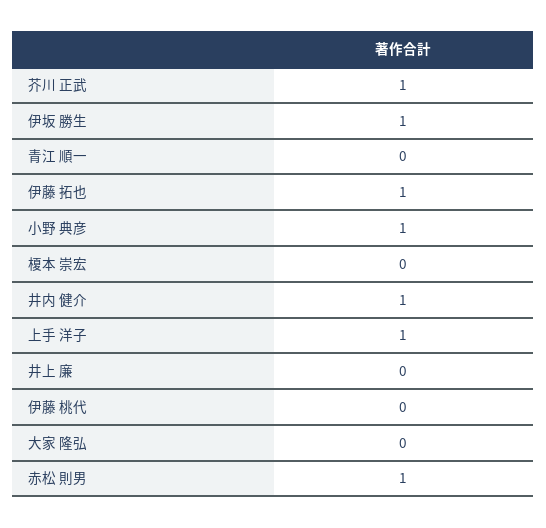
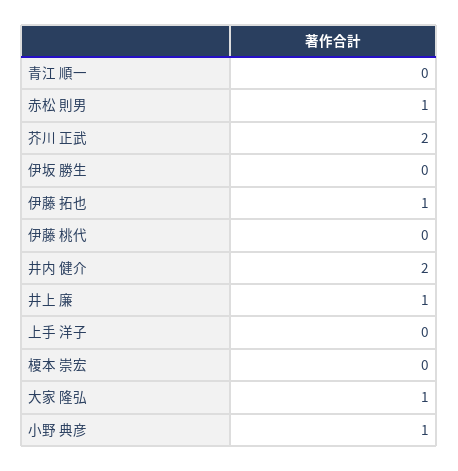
芥川 正武: 1 -> 2
伊坂 勝生: 1 -> 0
井内 健介: 1 -> 2
上手 洋子: 1 -> 0
井上 廉: 0 -> 1
大家 隆弘: 0 -> 1

